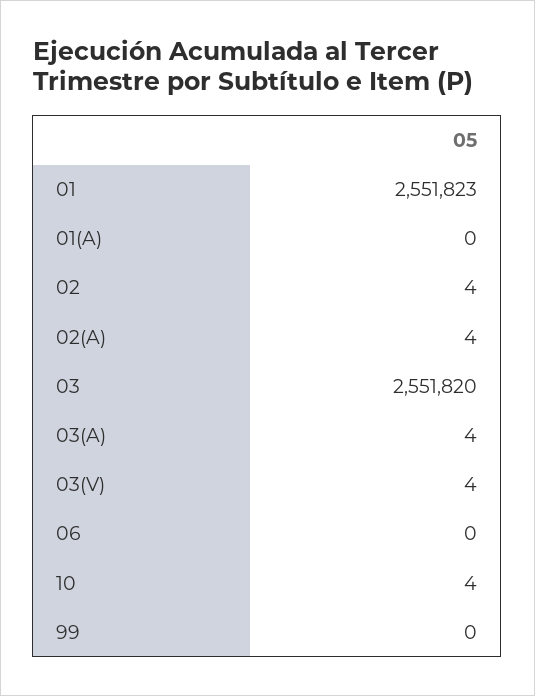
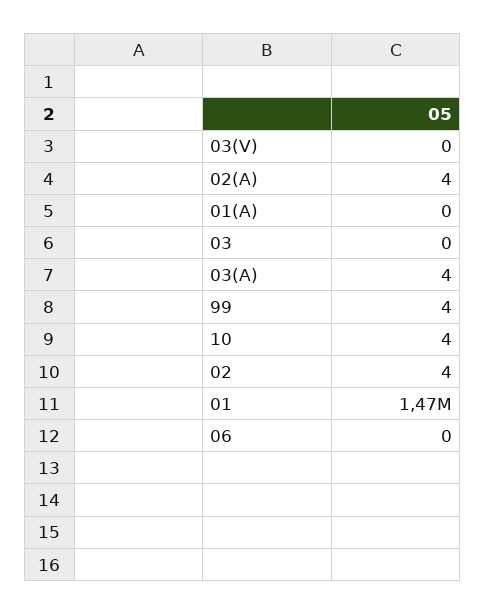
01: 2551823 -> 1470000
03: 2551820 -> 0
03(V): 4 -> 0
99: 0 -> 4

